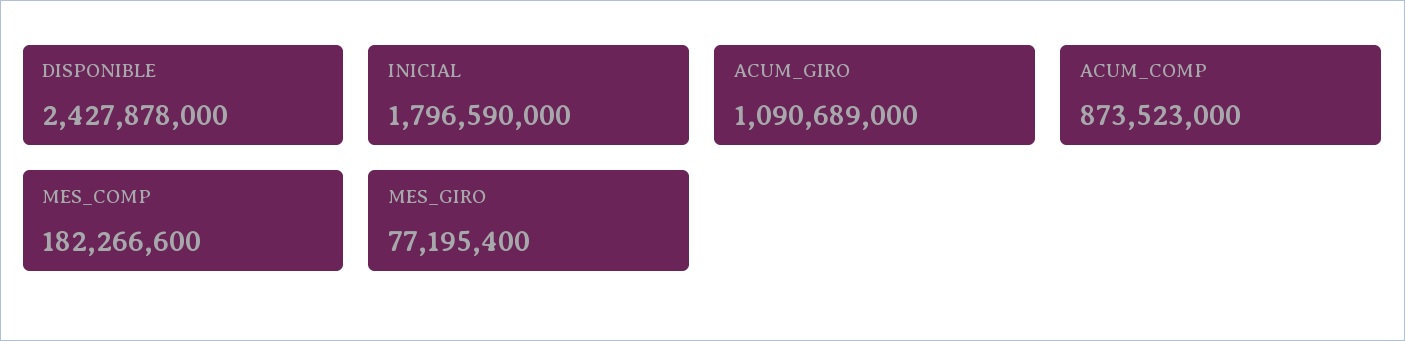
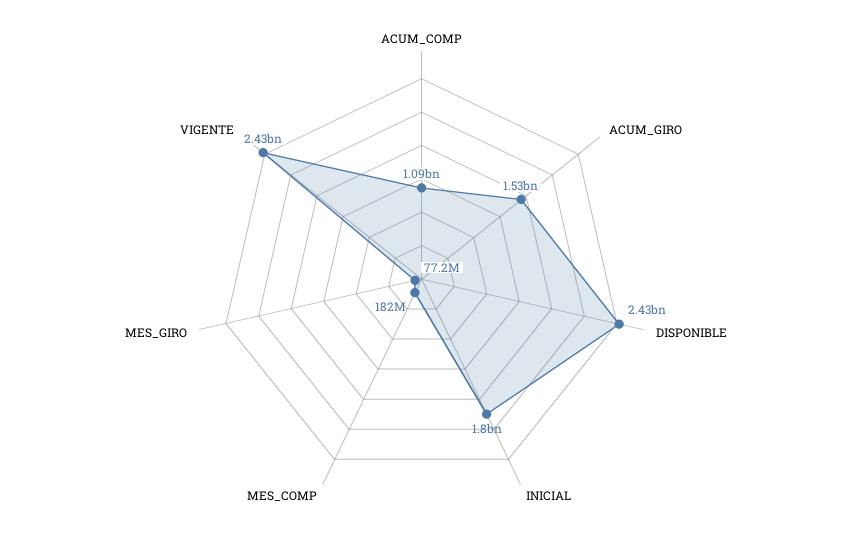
ACUM_GIRO: 1090689000 -> 1530000000
ACUM_COMP: 873523000 -> 1090000000
VIGENTE: none -> 2430000000

